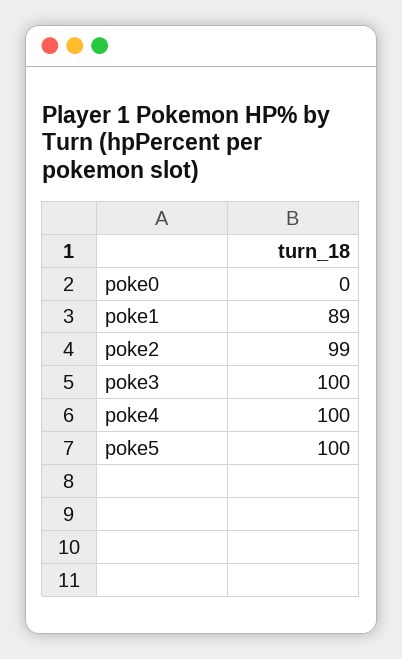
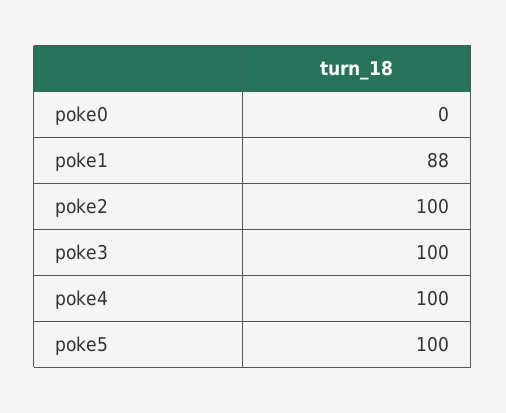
poke1: 89 -> 88
poke2: 99 -> 100

